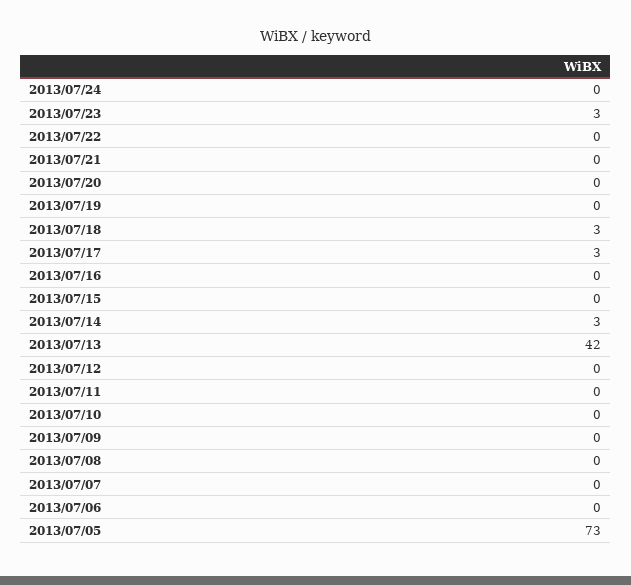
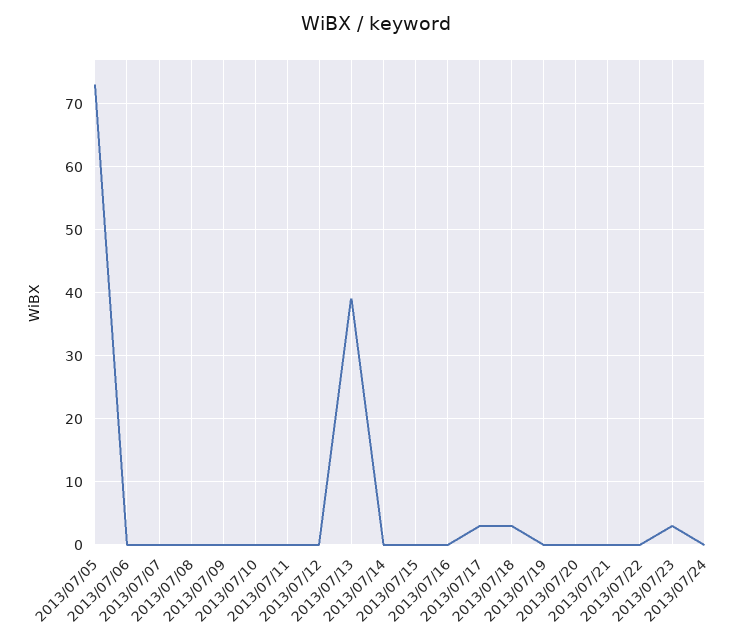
2013/07/14: 3 -> 0
2013/07/13: 42 -> 39

